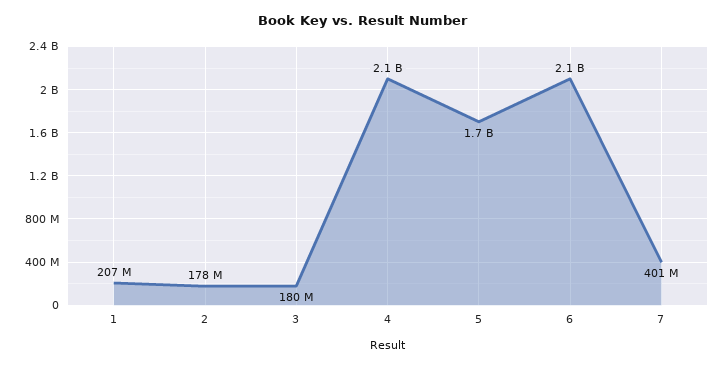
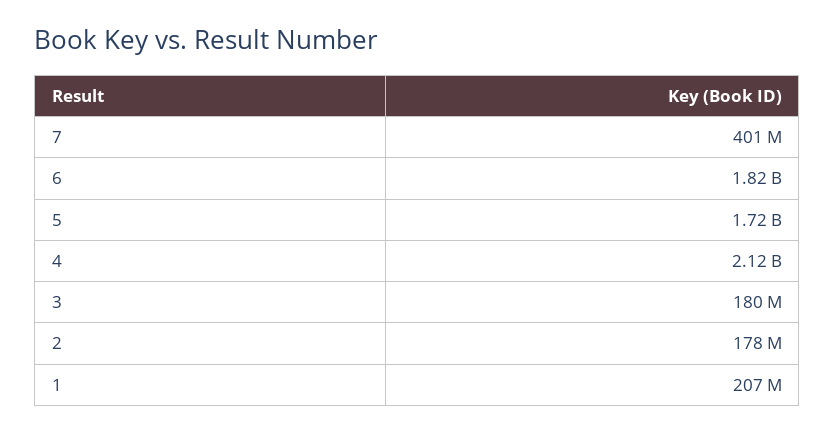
6: 2100000000 -> 1820000000

